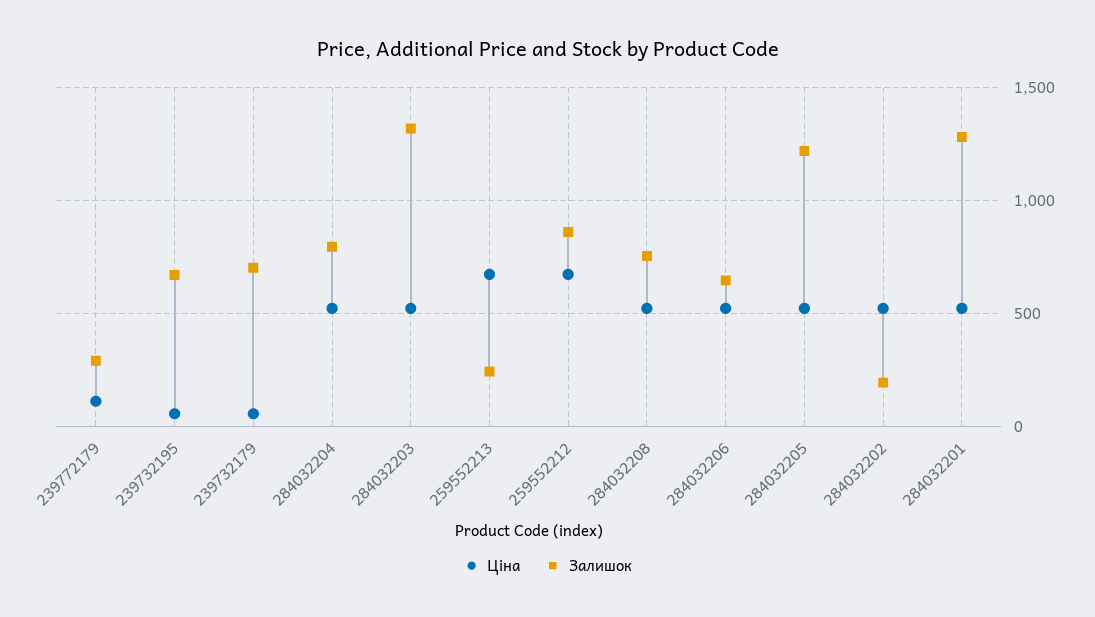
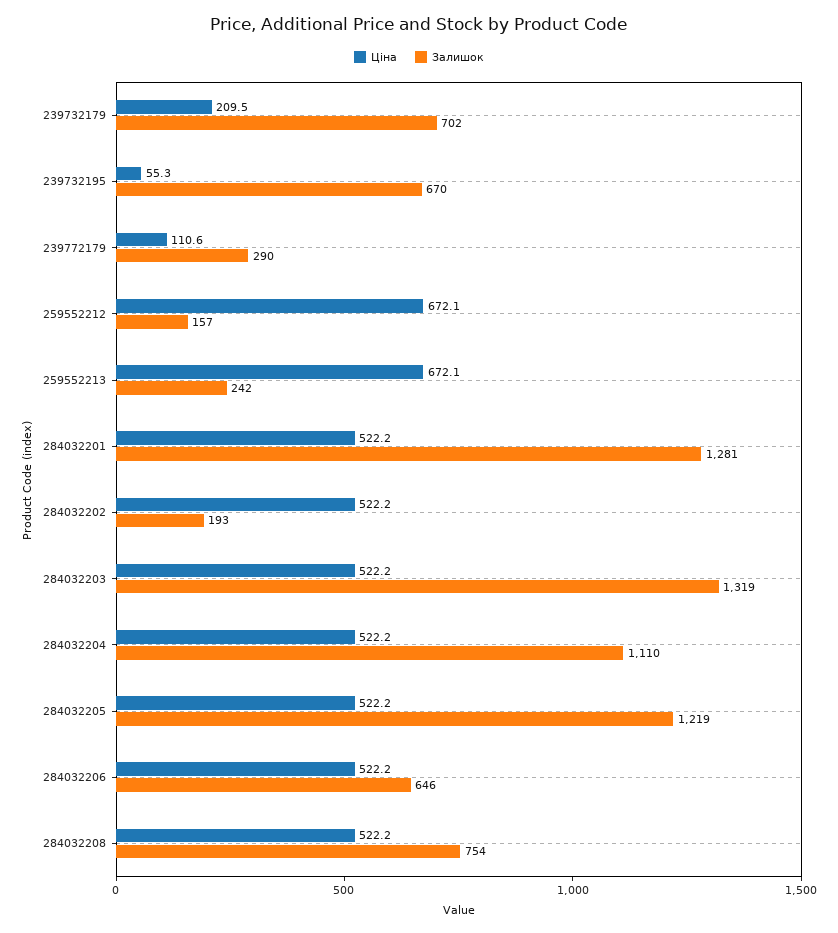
Ціна, 239732179: 50 -> 209.5
Залишок, 284032204: 800 -> 1110
Залишок, 259552212: 850 -> 157

